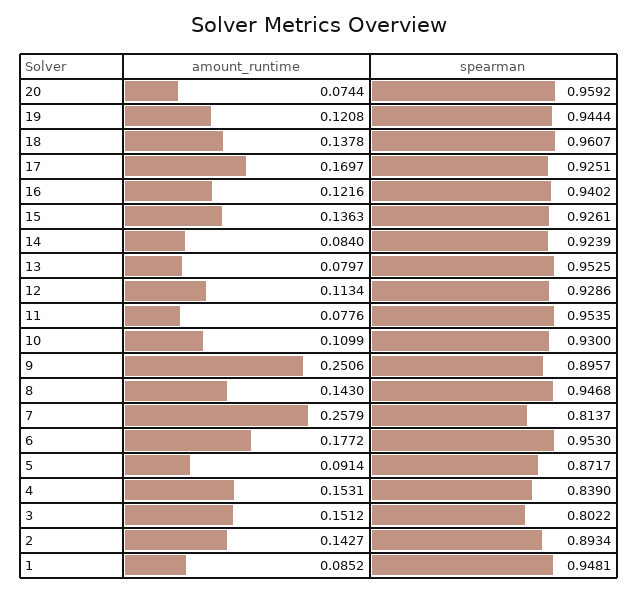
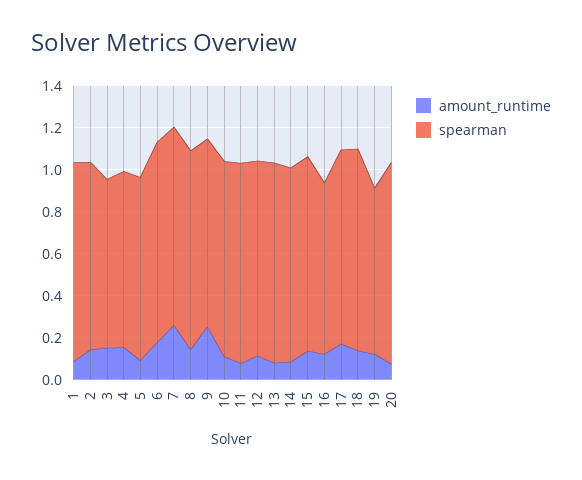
spearman, 19: 0.9444 -> 0.8
spearman, 16: 0.9402 -> 0.8
spearman, 7: 0.8137 -> 0.95

